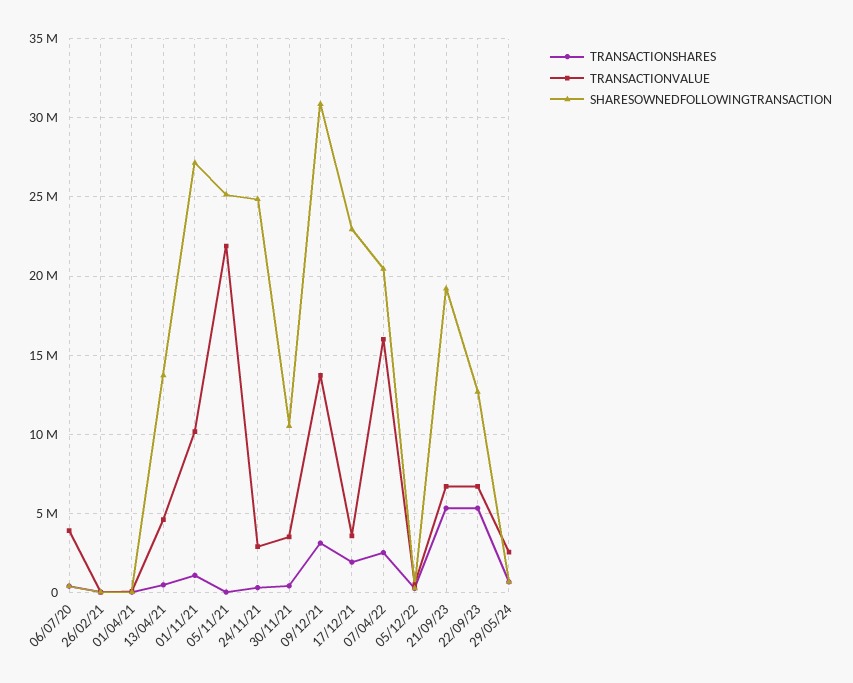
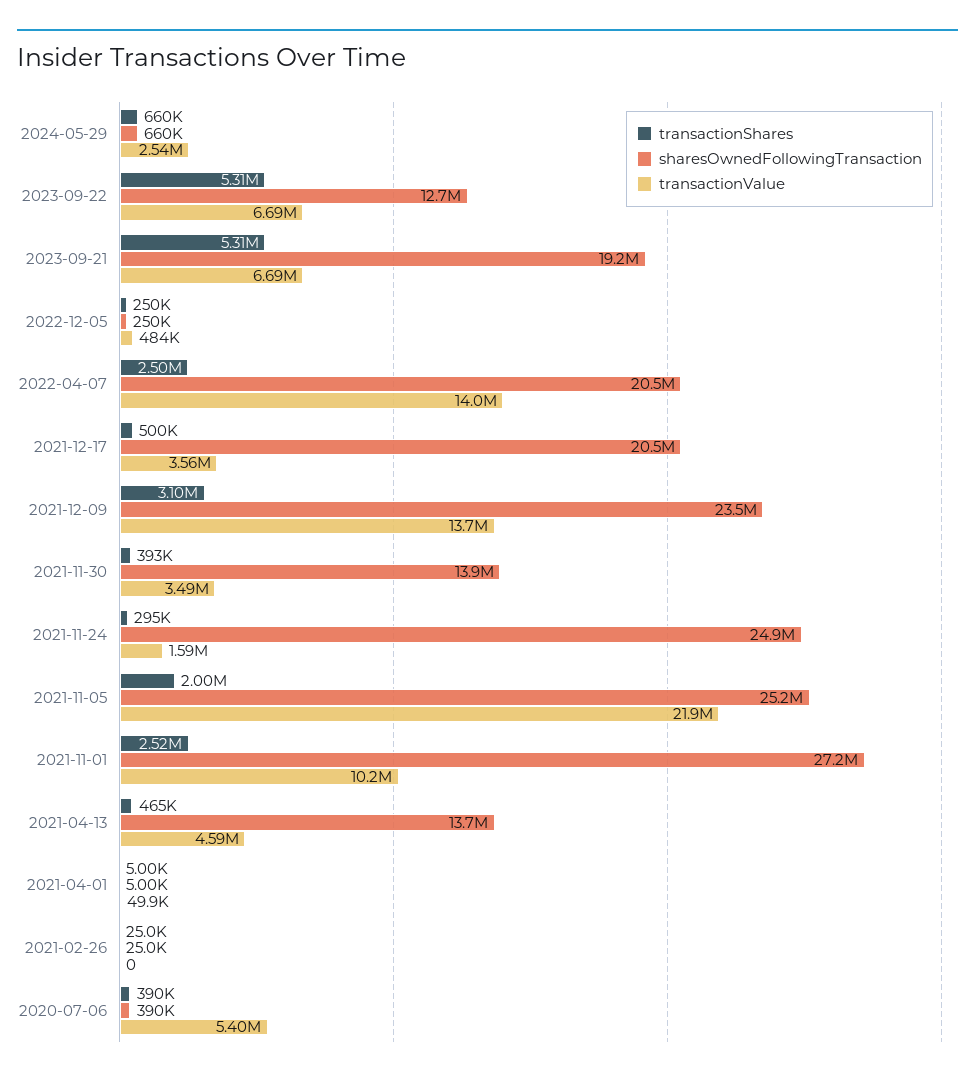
TRANSACTIONVALUE, 06/07/20: 4000000 -> 5400000
TRANSACTIONSHARES, 01/11/21: 1000000 -> 2520000
TRANSACTIONSHARES, 05/11/21: 0 -> 2000000
TRANSACTIONVALUE, 24/11/21: 3000000 -> 1590000
SHARESOWNEDFOLLOWINGTRANSACTION, 30/11/21: 10500000 -> 13900000
SHARESOWNEDFOLLOWINGTRANSACTION, 09/12/21: 31000000 -> 23500000
TRANSACTIONSHARES, 17/12/21: 2000000 -> 500000
SHARESOWNEDFOLLOWINGTRANSACTION, 17/12/21: 23000000 -> 20500000
TRANSACTIONVALUE, 07/04/22: 16000000 -> 14000000

